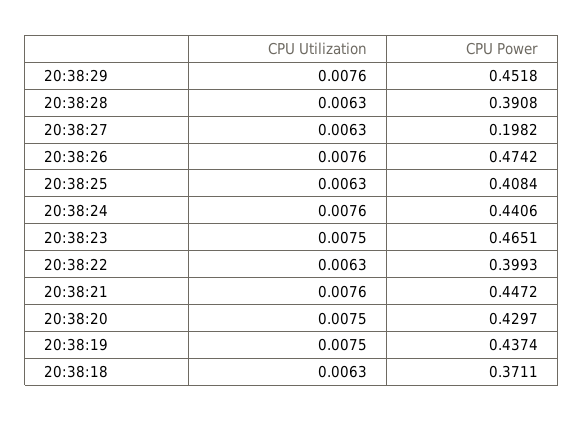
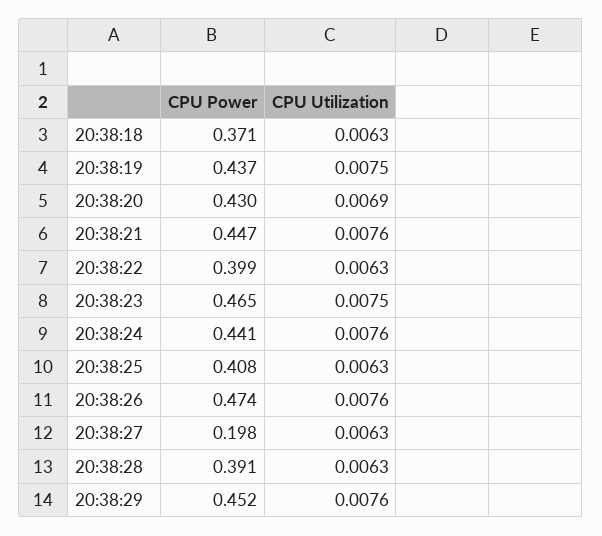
CPU Utilization, 20:38:20: 0.0075 -> 0.0069

